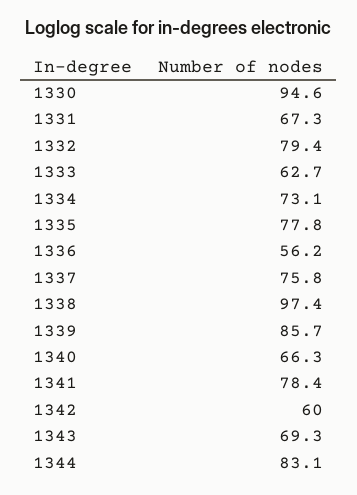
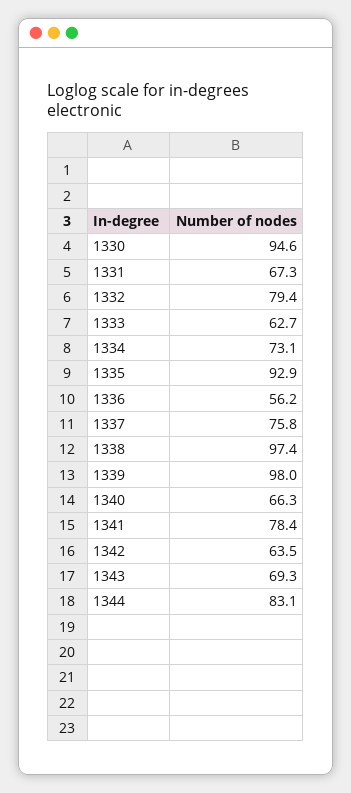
1335: 77.8 -> 92.9
1339: 85.7 -> 98
1342: 60 -> 63.5

